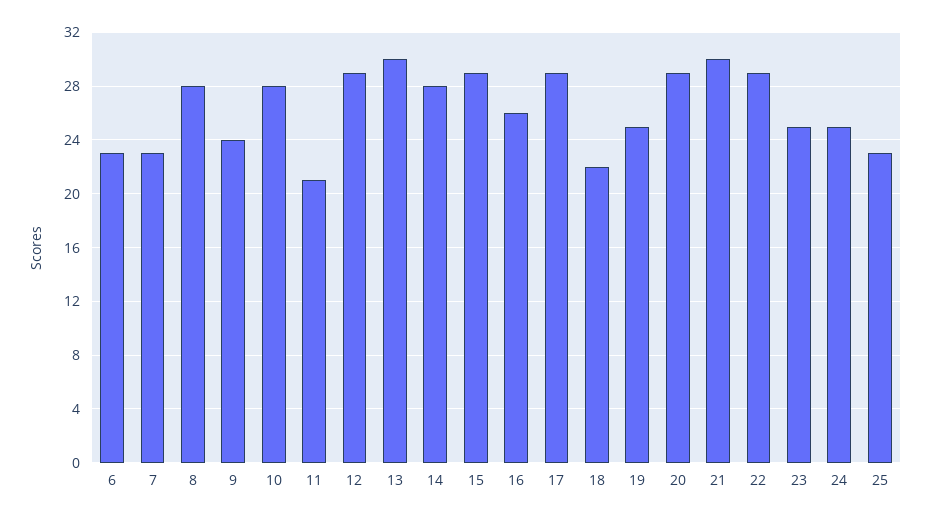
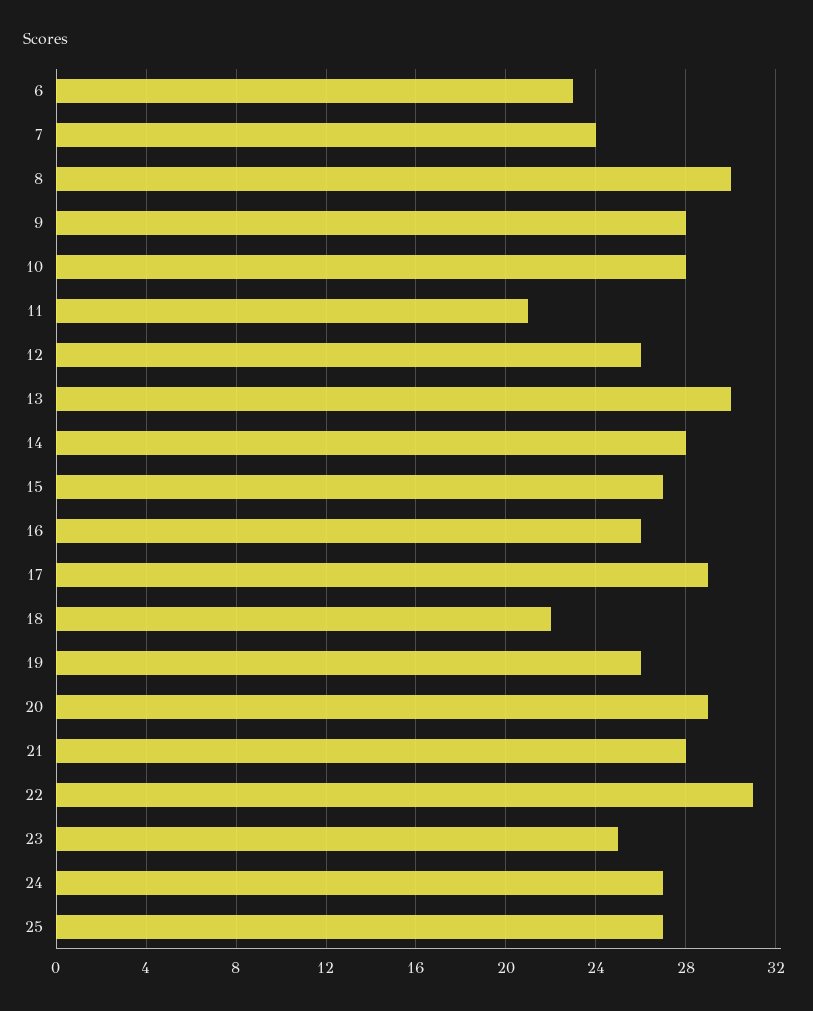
7: 23 -> 24
8: 28 -> 30
9: 24 -> 28
12: 29 -> 26
15: 29 -> 27
19: 25 -> 26
21: 30 -> 28
22: 29 -> 31
24: 25 -> 27
25: 23 -> 27

